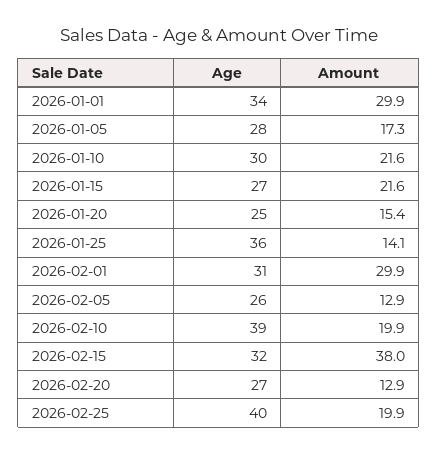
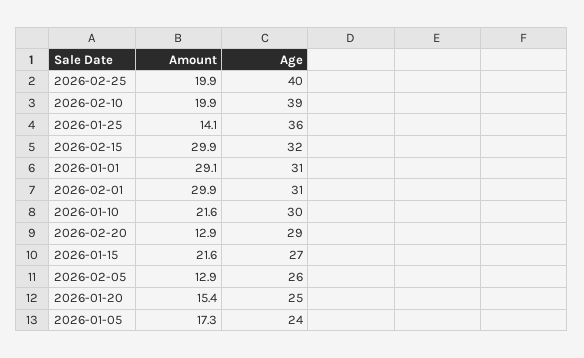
Age, 2026-01-01: 34 -> 31
Amount, 2026-01-01: 29.9 -> 29.1
Age, 2026-01-05: 28 -> 24
Amount, 2026-02-15: 38 -> 29.9
Age, 2026-02-20: 27 -> 29

